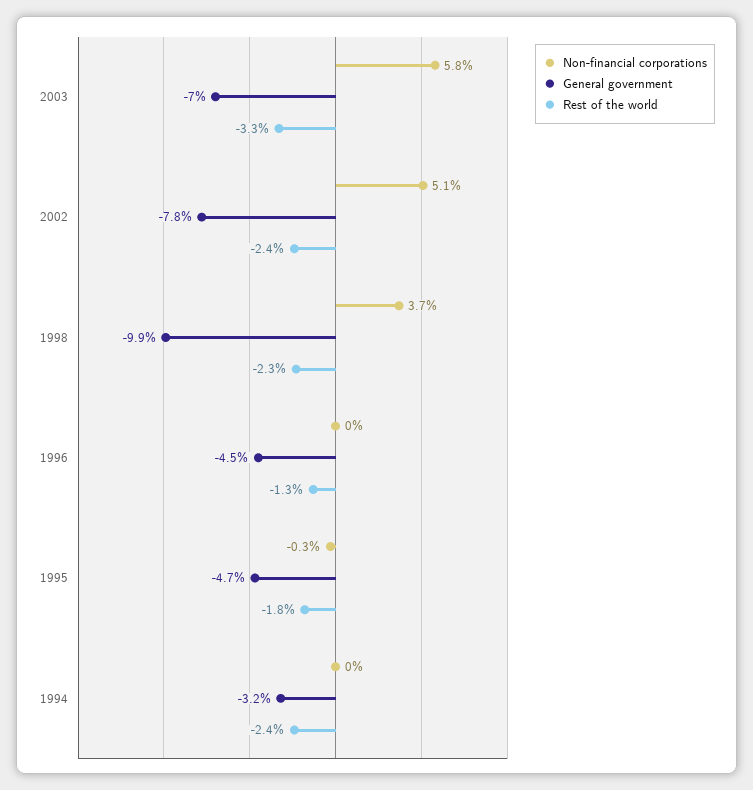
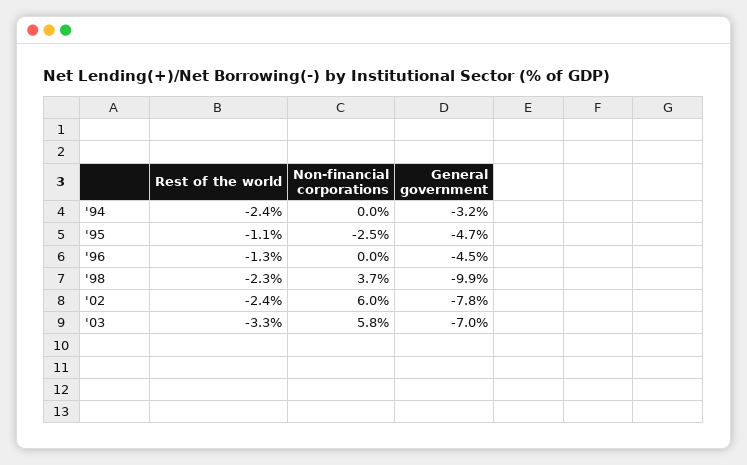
Non-financial corporations, 2002: 5.1 -> 6
Non-financial corporations, 1995: -0.3 -> -2.5
Rest of the world, 1995: -1.8 -> -1.1

